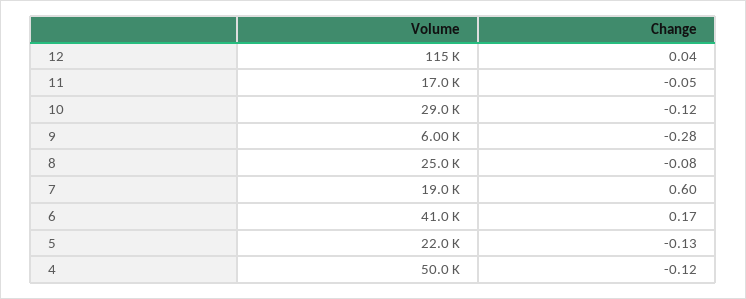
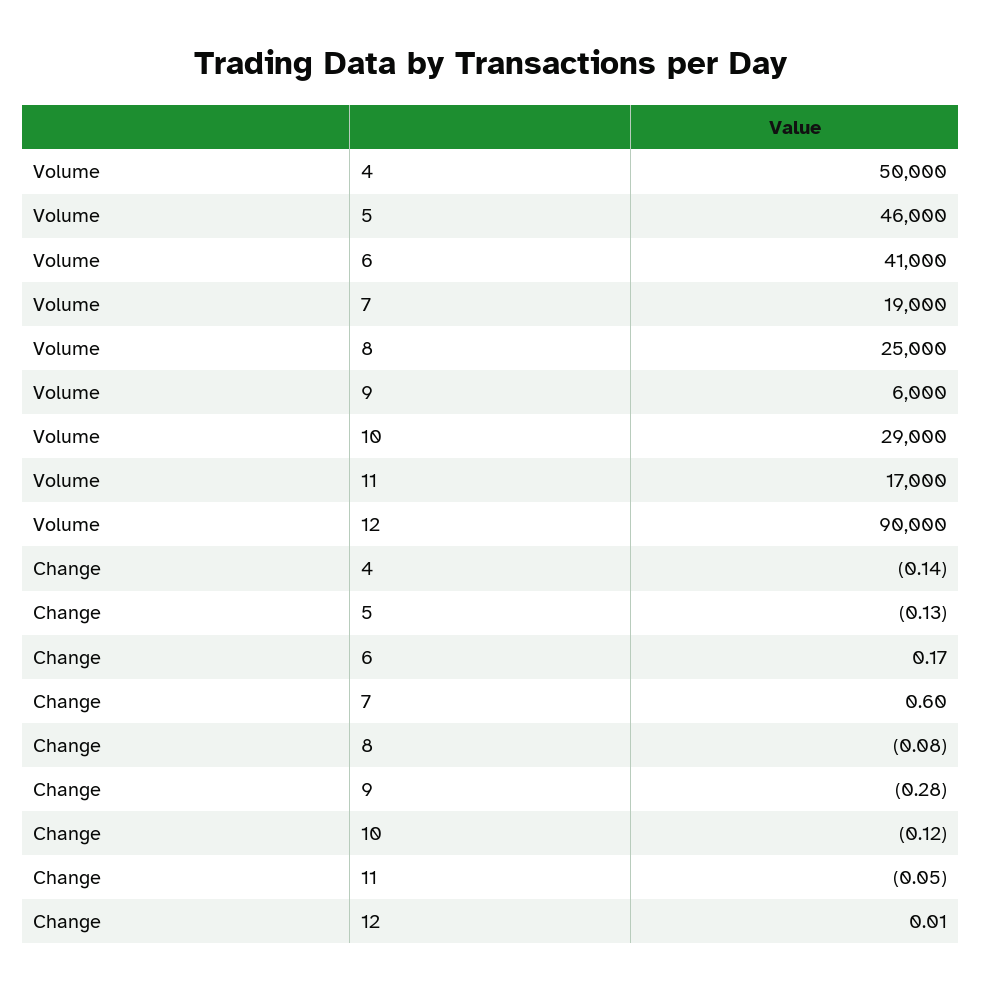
Volume, 12: 115000 -> 90000
Change, 12: 0.04 -> 0.01
Volume, 5: 22000 -> 46000
Change, 4: -0.12 -> -0.14

